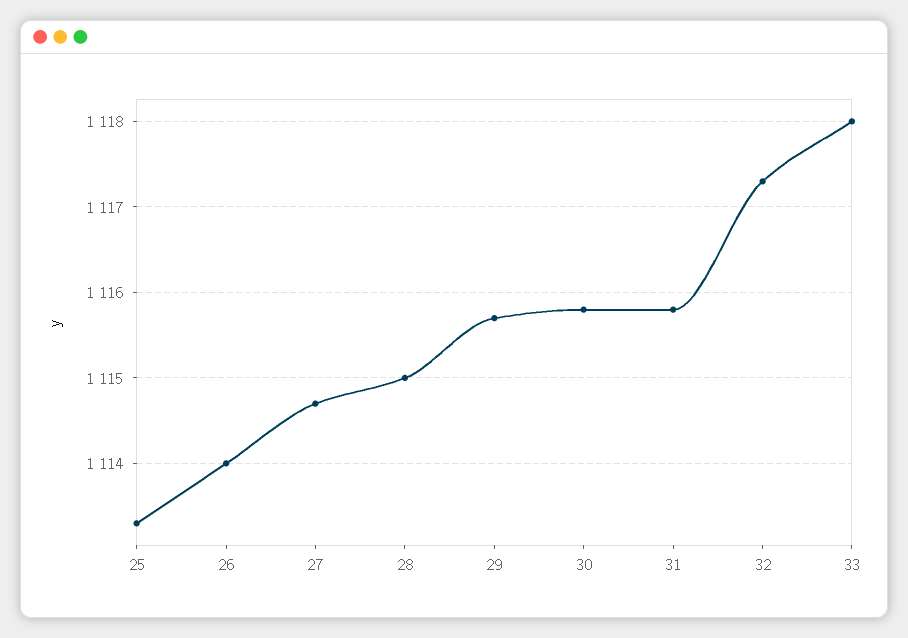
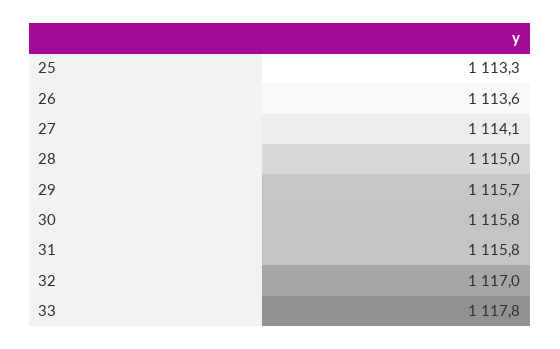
26: 1114 -> 1113.6
27: 1114.7 -> 1114.1
32: 1117.3 -> 1117
33: 1118 -> 1117.8

